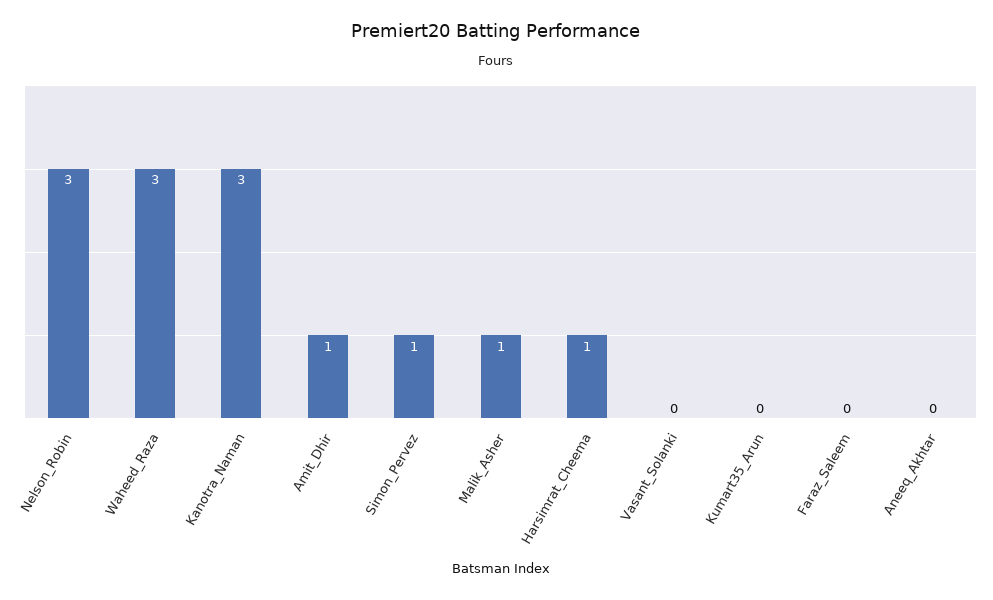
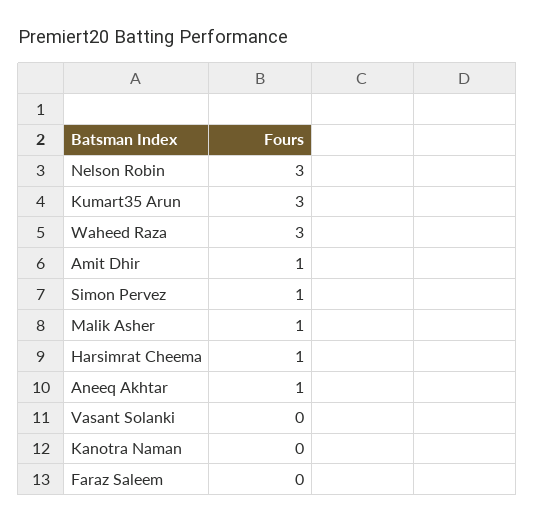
Kanotra_Naman: 3 -> 0
Kumart35_Arun: 0 -> 3
Aneeq_Akhtar: 0 -> 1

